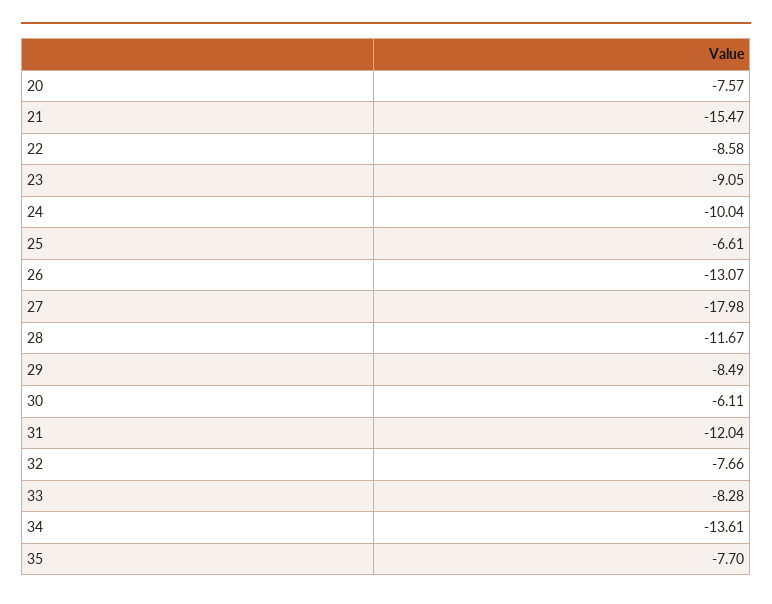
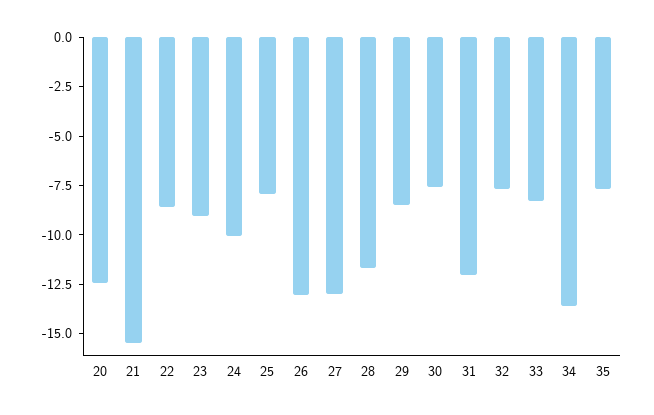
20: -7.57 -> -12.5
25: -6.61 -> -8
27: -17.98 -> -13
30: -6.11 -> -7.5

